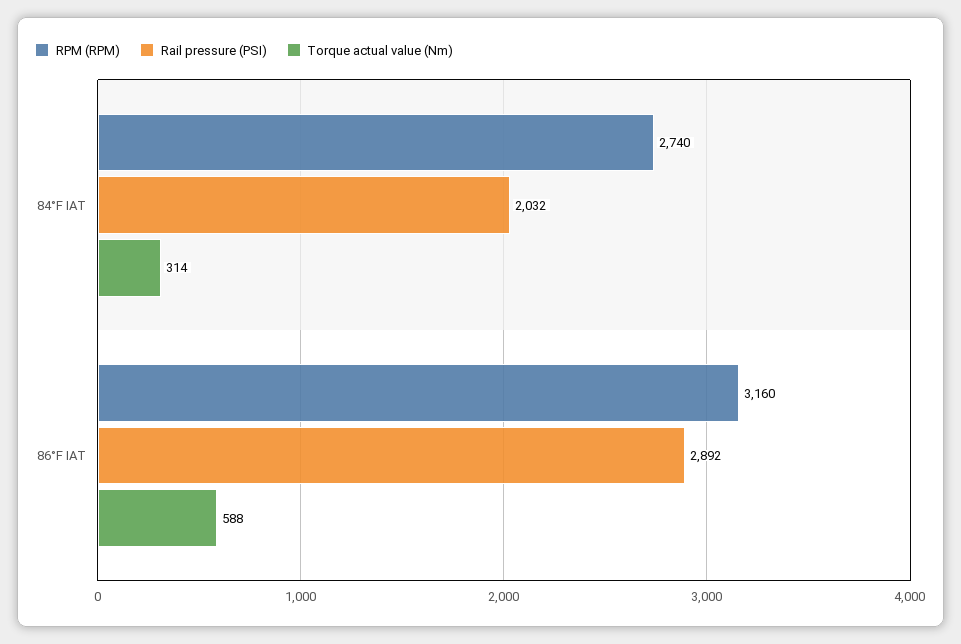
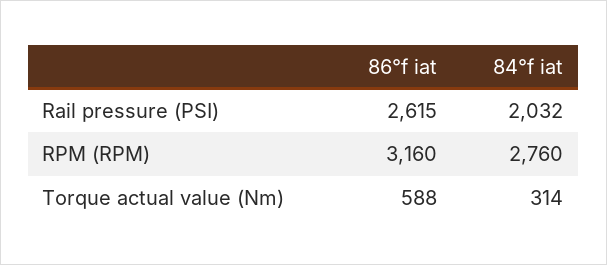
RPM (RPM), 84°F IAT: 2740 -> 2760
Rail pressure (PSI), 86°F IAT: 2892 -> 2615

